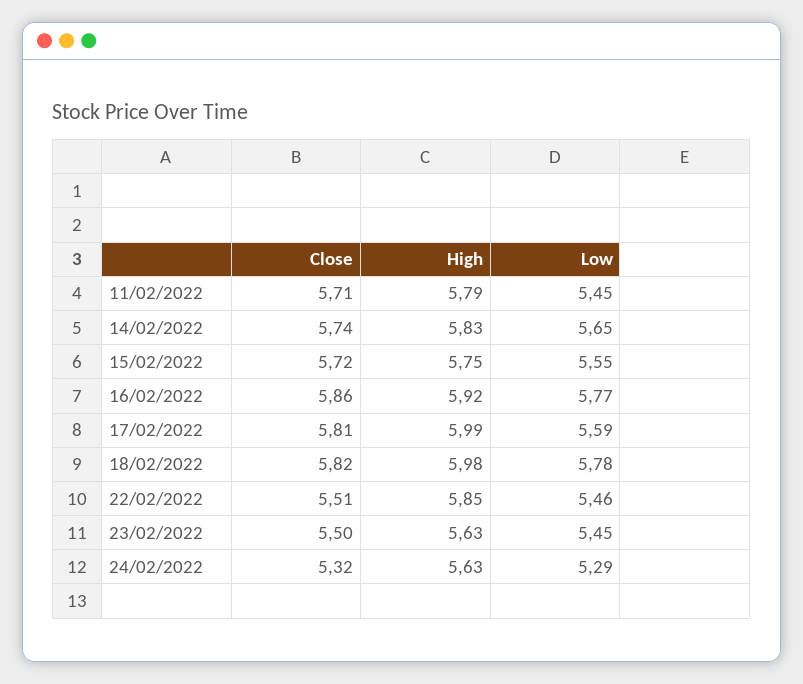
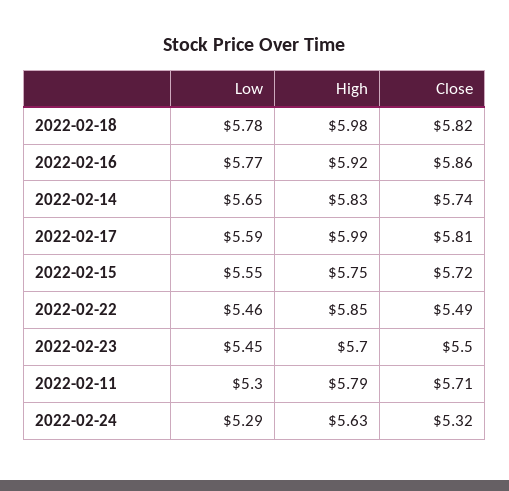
Low, 11/02/2022: 5.45 -> 5.3
Close, 22/02/2022: 5.51 -> 5.49
High, 23/02/2022: 5.63 -> 5.7

